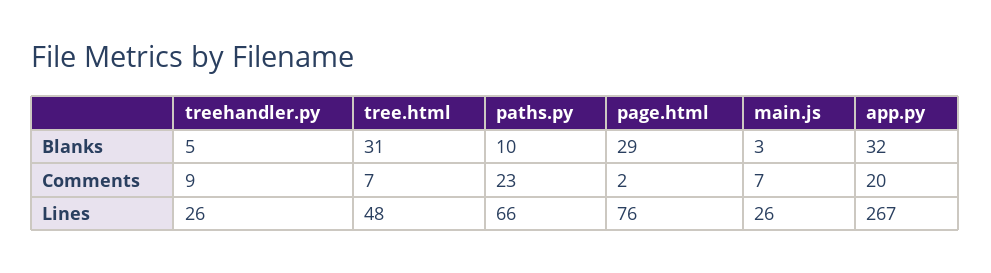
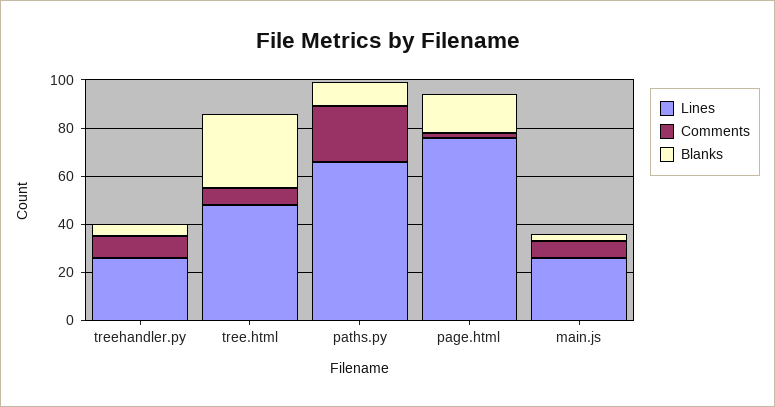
Blanks, page.html: 29 -> 15
Blanks, app.py: 32 -> none
Comments, app.py: 20 -> none
Lines, app.py: 267 -> none

